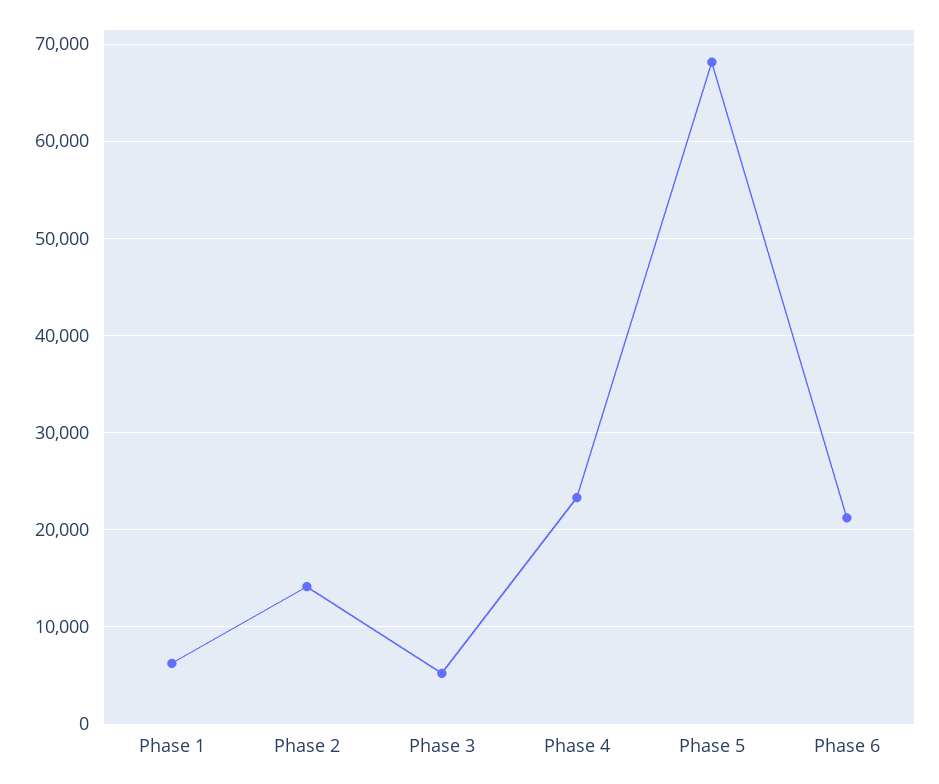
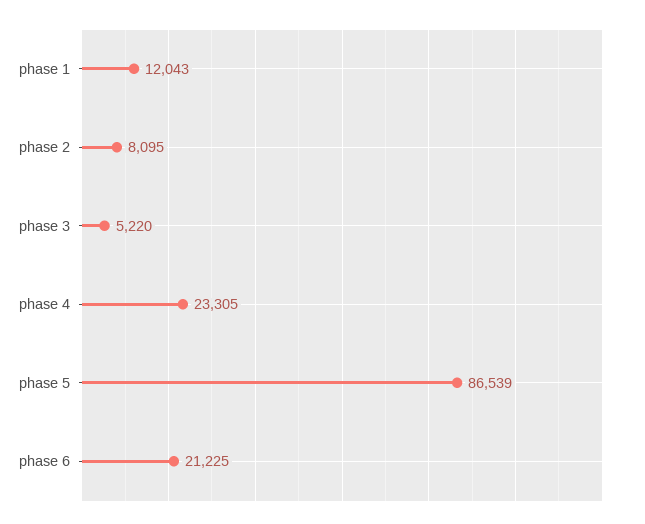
Phase 1: 6000 -> 12043
Phase 2: 14000 -> 8095
Phase 5: 68000 -> 86539

